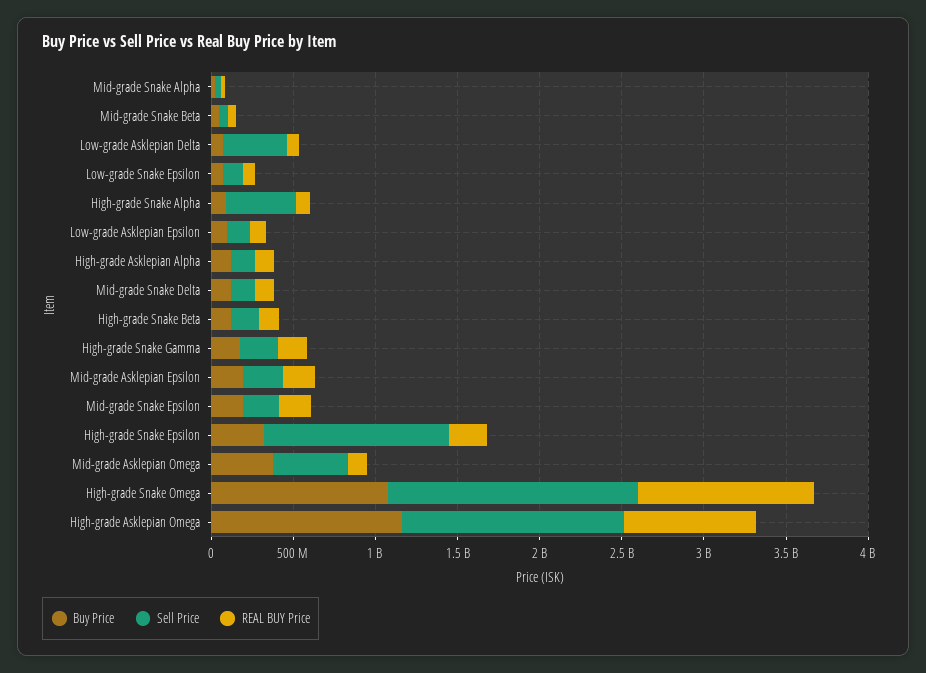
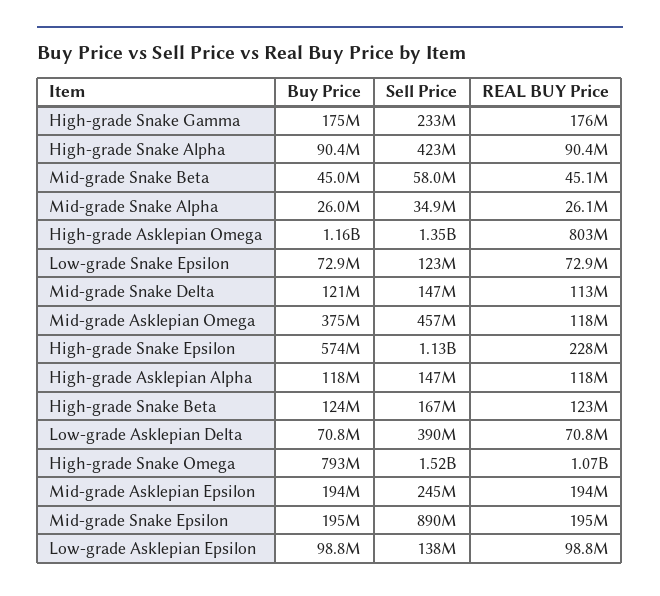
Sell Price, Mid-grade Snake Epsilon: 200000000 -> 890000000
Buy Price, High-grade Snake Epsilon: 300000000 -> 574000000
Buy Price, High-grade Snake Omega: 1100000000 -> 793000000

